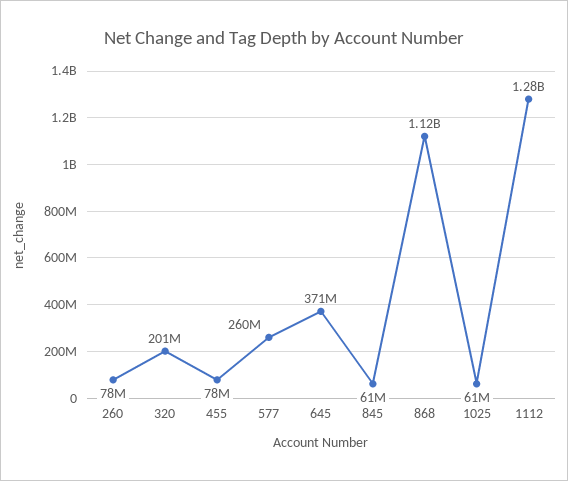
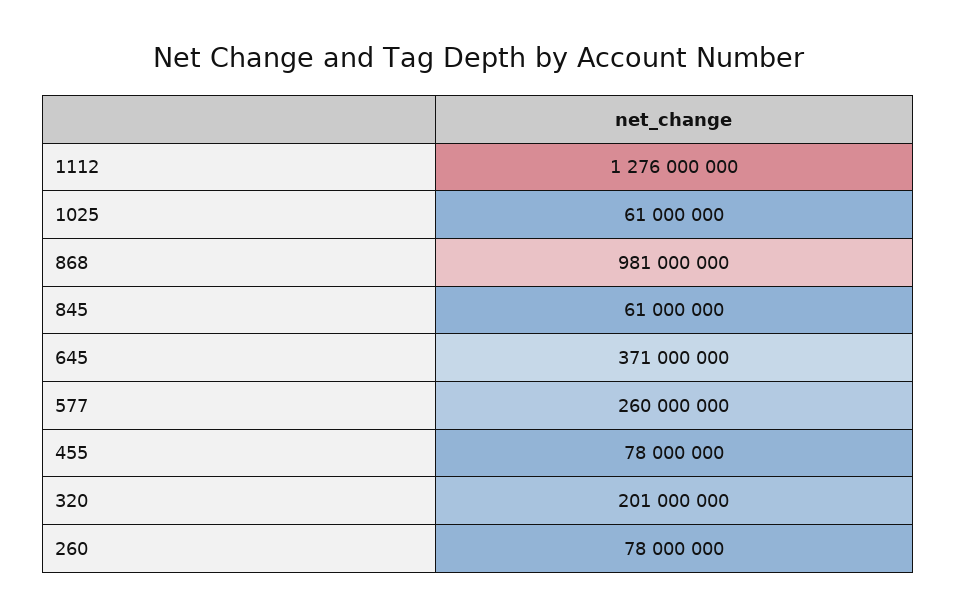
868: 1120000000 -> 981000000

